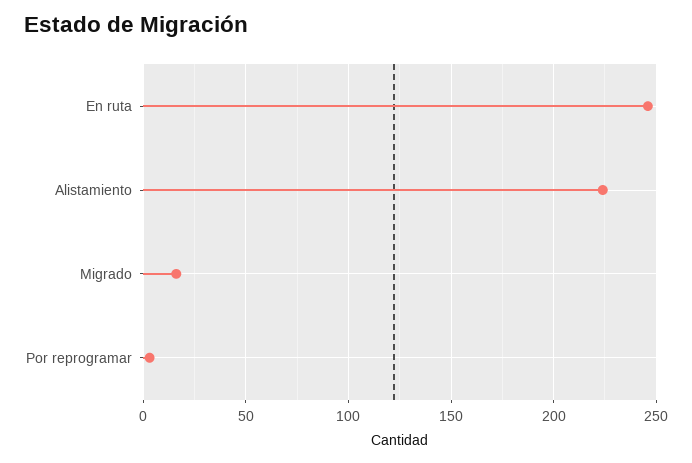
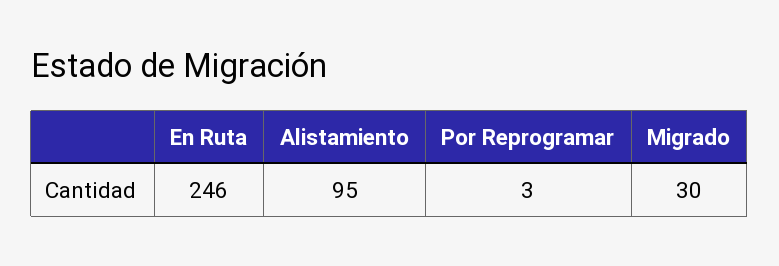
Alistamiento: 225 -> 95
Migrado: 15 -> 30

